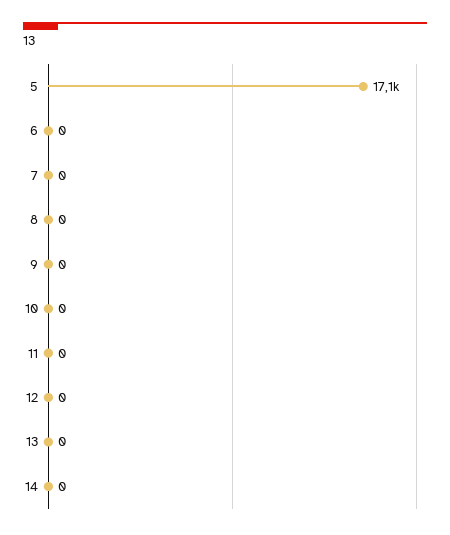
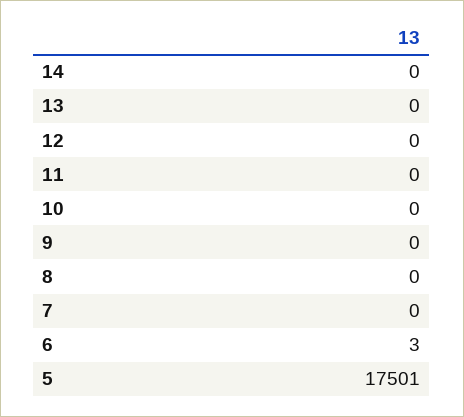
5: 17100 -> 17501
6: 0 -> 3

